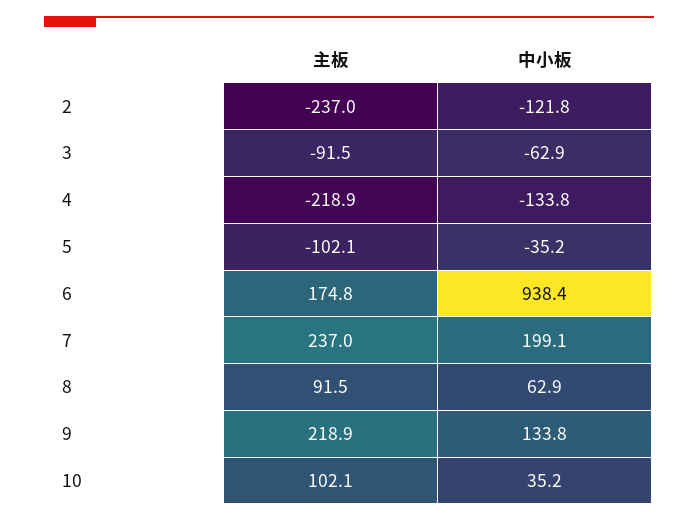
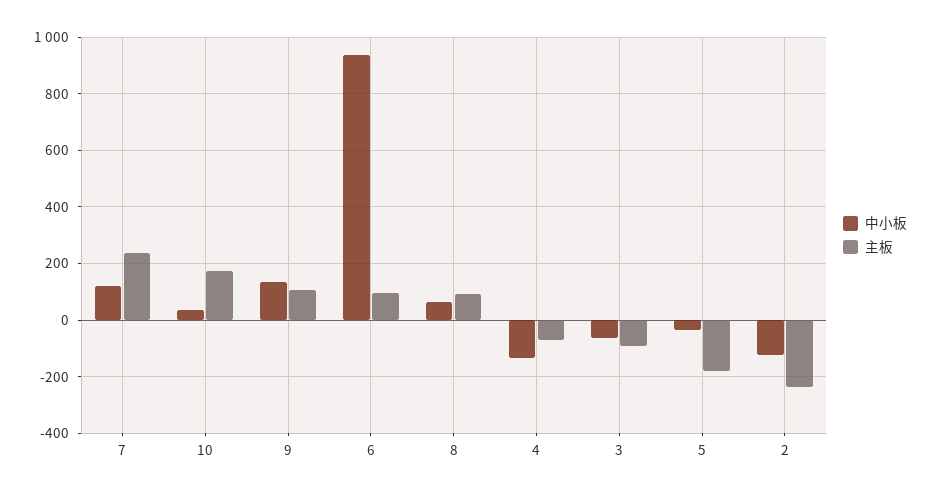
主板, 4: -218.9 -> -75
主板, 5: -102.1 -> -175
主板, 6: 174.8 -> 100
中小板, 7: 199.1 -> 125
主板, 9: 218.9 -> 100
主板, 10: 102.1 -> 175

